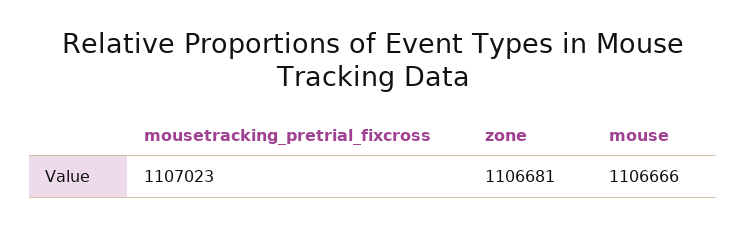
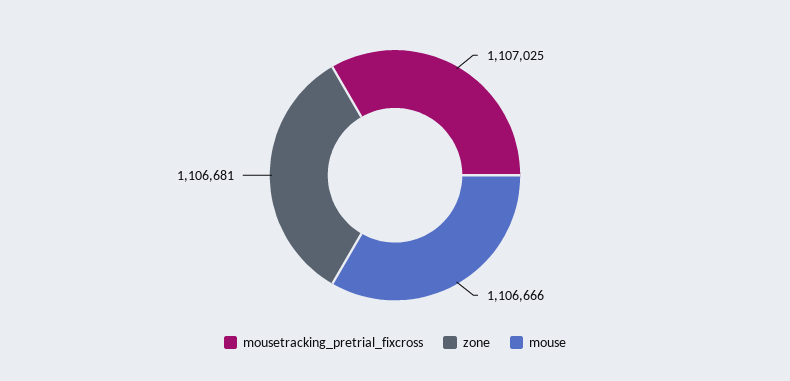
mousetracking_pretrial_fixcross: 1107023 -> 1107025

